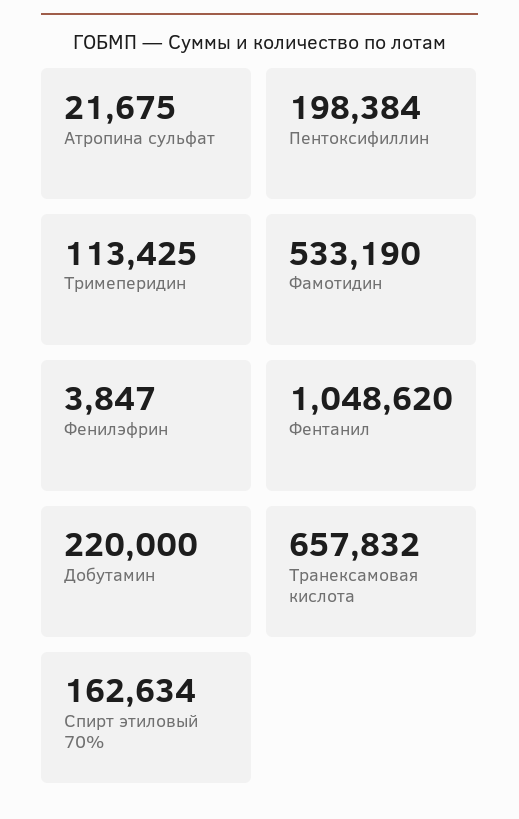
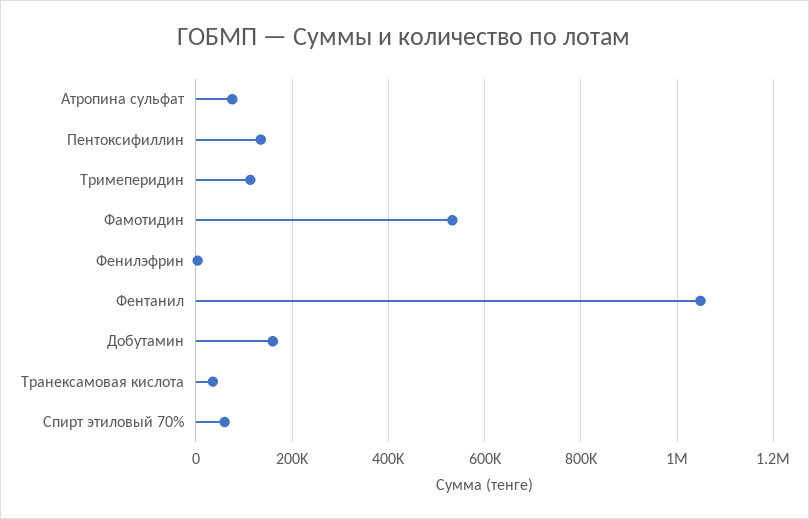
Атропина сульфат: 21675 -> 80000
Пентоксифиллин: 198384 -> 140000
Добутамин: 220000 -> 160000
Транексамовая кислота: 657832 -> 40000
Спирт этиловый 70%: 162634 -> 60000

